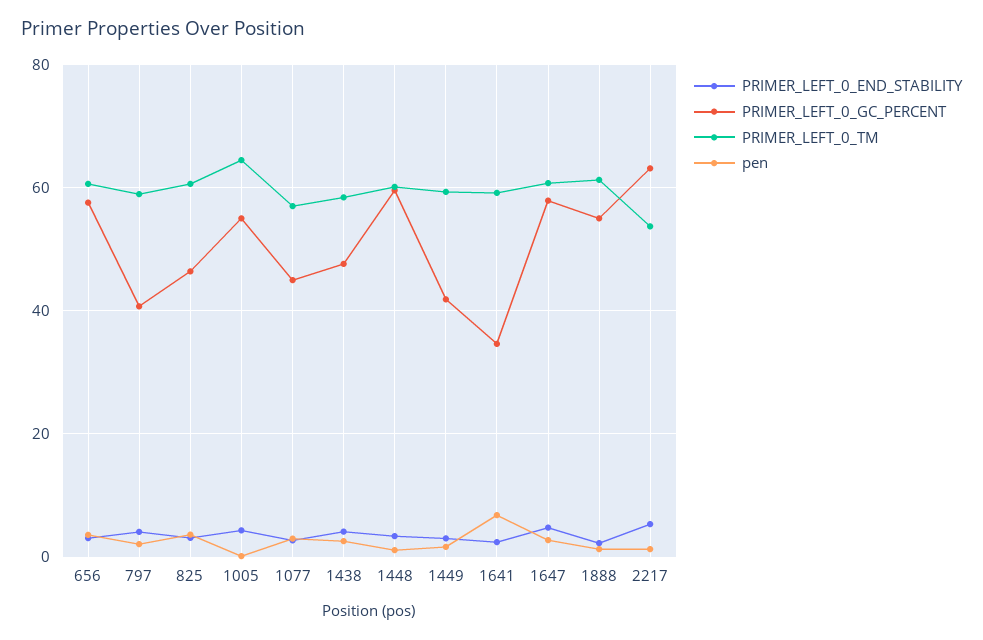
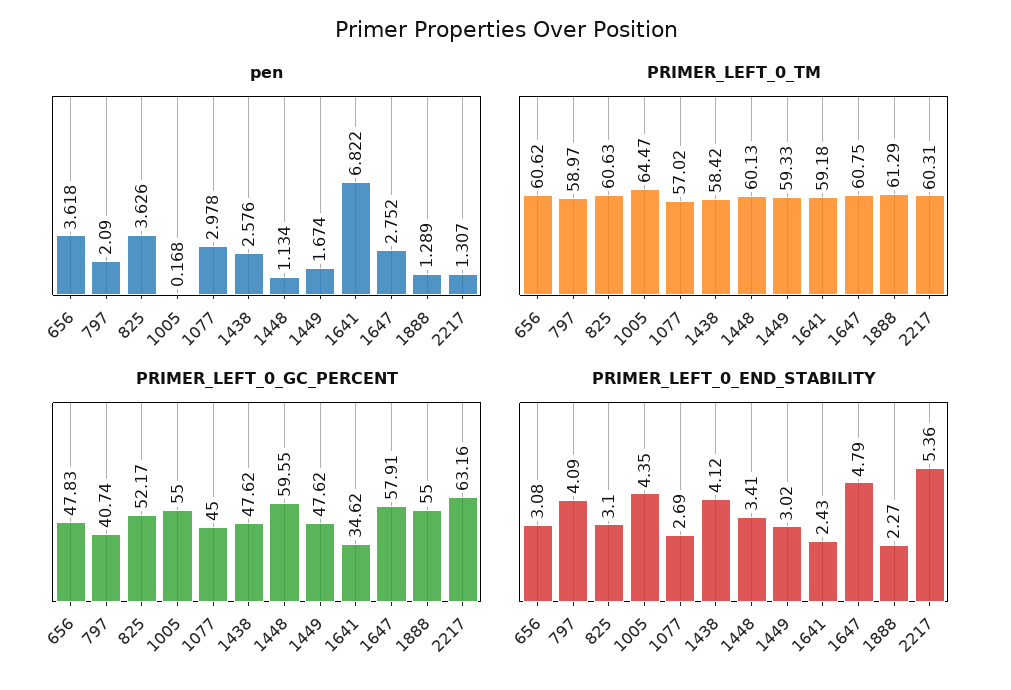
PRIMER_LEFT_0_GC_PERCENT, 656: 58 -> 47.83
PRIMER_LEFT_0_GC_PERCENT, 825: 46 -> 52.17
PRIMER_LEFT_0_GC_PERCENT, 1449: 42 -> 47.62
PRIMER_LEFT_0_TM, 2217: 54 -> 60.31

